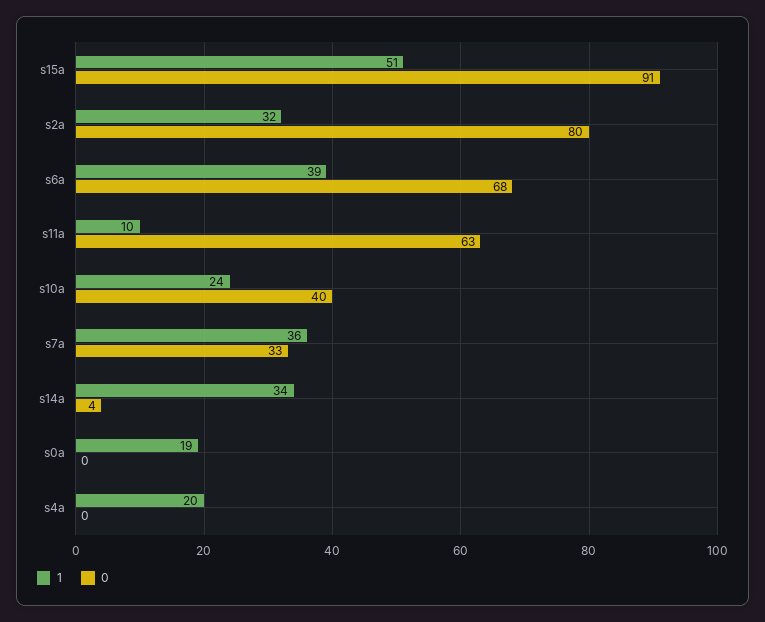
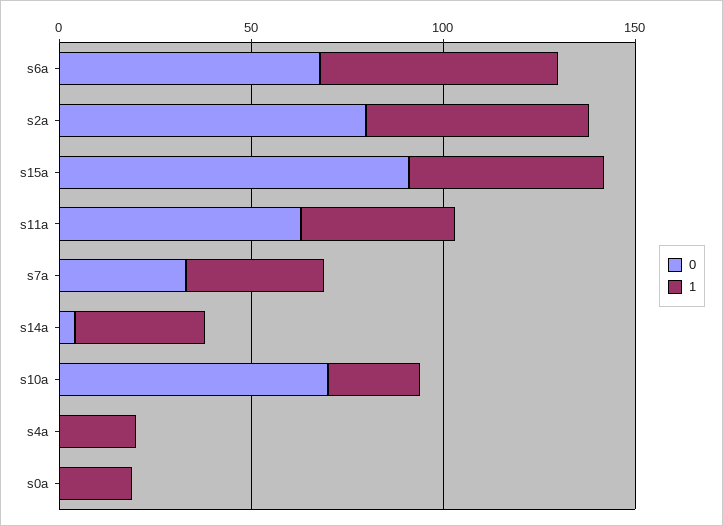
1, s2a: 32 -> 60
1, s6a: 39 -> 60
1, s11a: 10 -> 40
0, s10a: 40 -> 70

